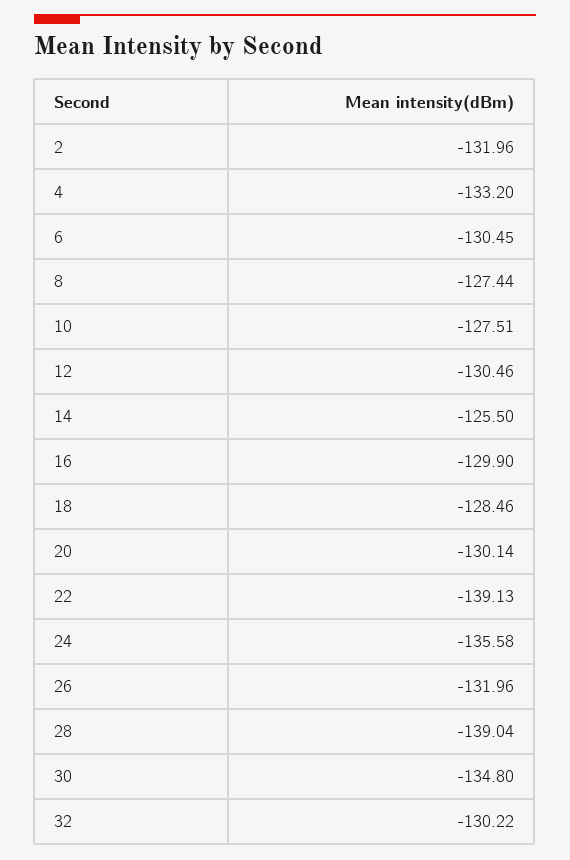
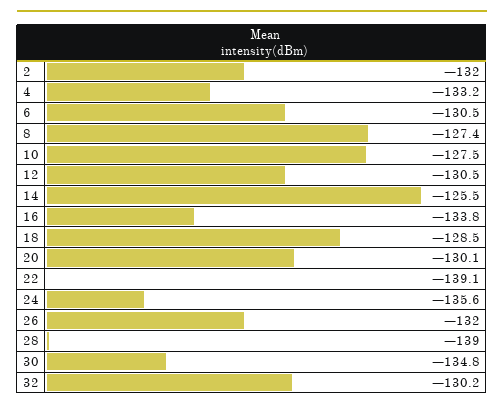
16: -129.9 -> -133.8

